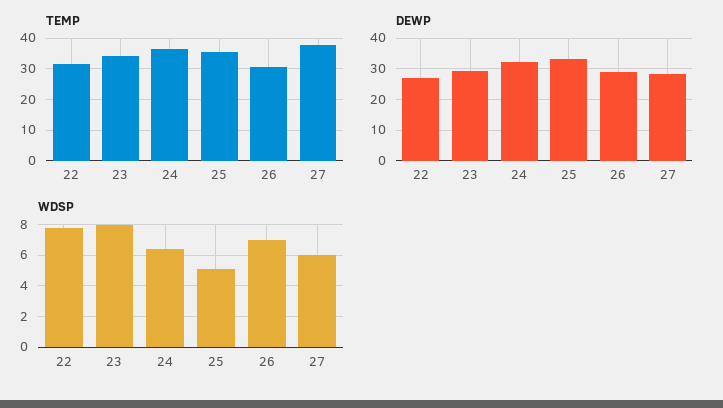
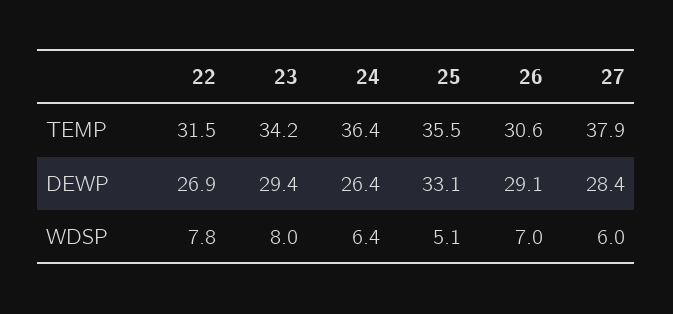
DEWP, 24: 32 -> 26.4

